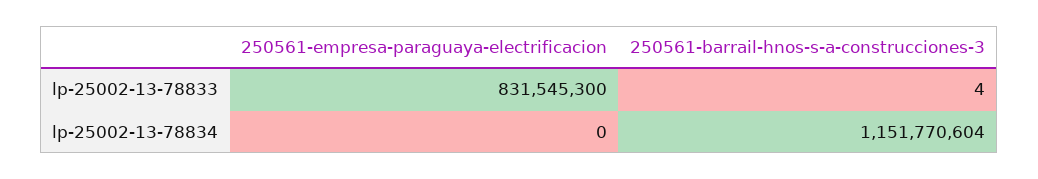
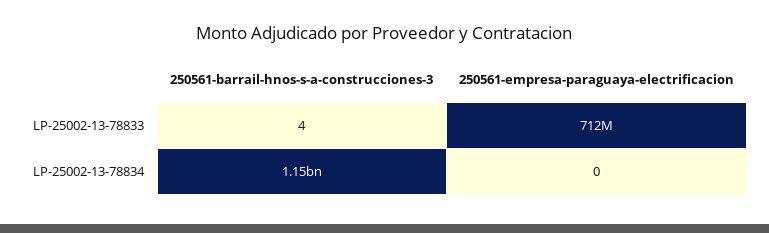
250561-empresa-paraguaya-electrificacion, lp-25002-13-78833: 831545300 -> 712000000

